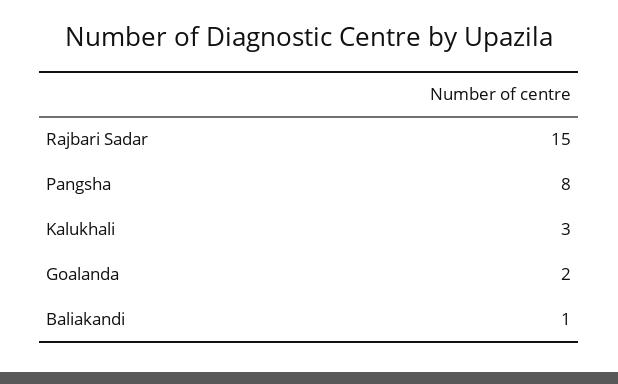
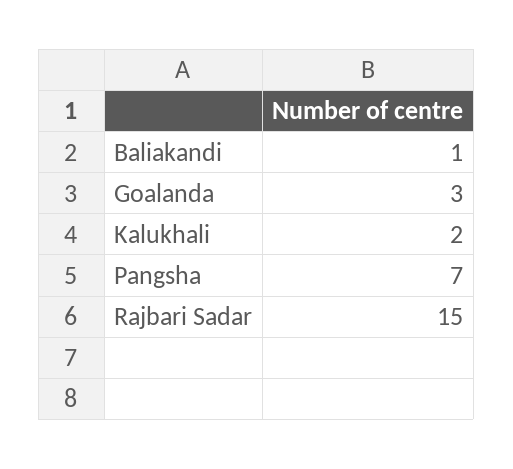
Pangsha: 8 -> 7
Kalukhali: 3 -> 2
Goalanda: 2 -> 3

